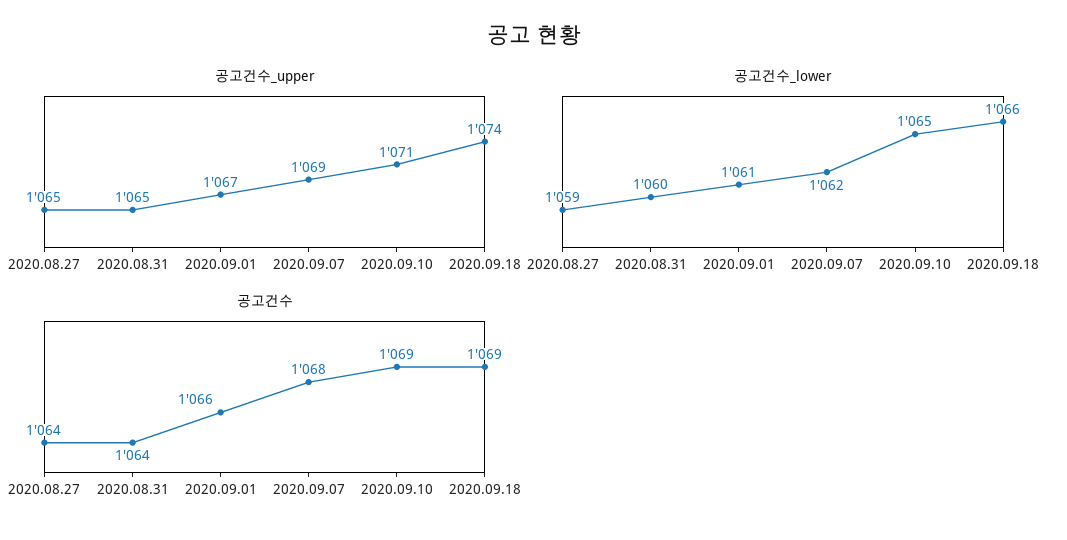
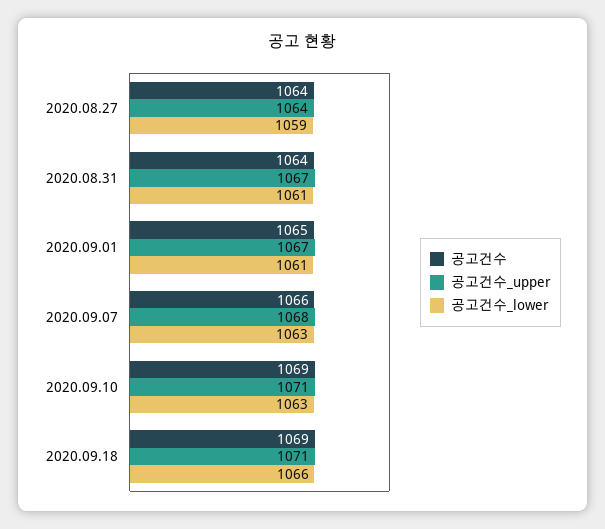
공고건수_upper, 2020.08.27: 1065 -> 1064
공고건수_upper, 2020.08.31: 1065 -> 1067
공고건수_upper, 2020.09.07: 1069 -> 1068
공고건수_upper, 2020.09.18: 1074 -> 1071
공고건수_lower, 2020.08.31: 1060 -> 1061
공고건수_lower, 2020.09.07: 1062 -> 1063
공고건수_lower, 2020.09.10: 1065 -> 1063
공고건수, 2020.09.01: 1066 -> 1065
공고건수, 2020.09.07: 1068 -> 1066

